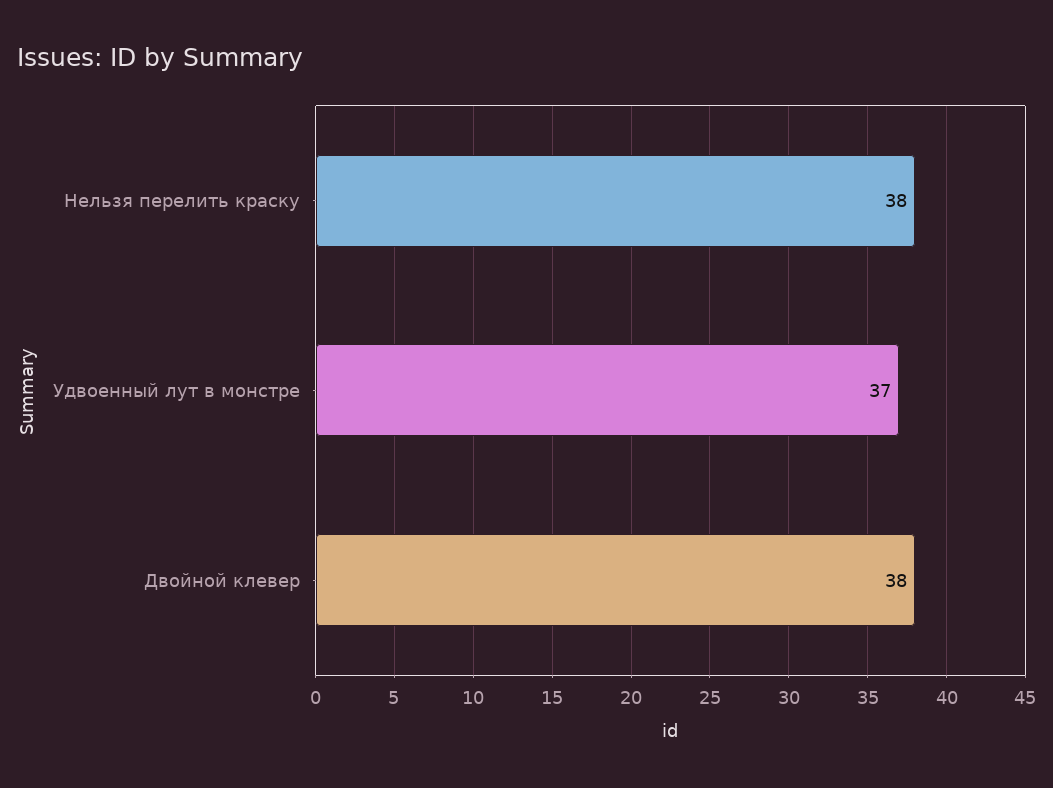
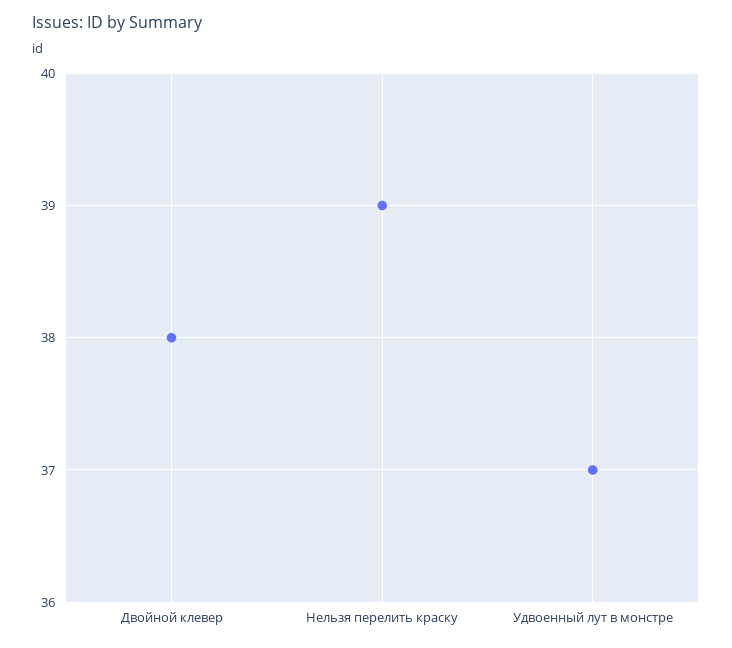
Нельзя перелить краску: 38 -> 39

